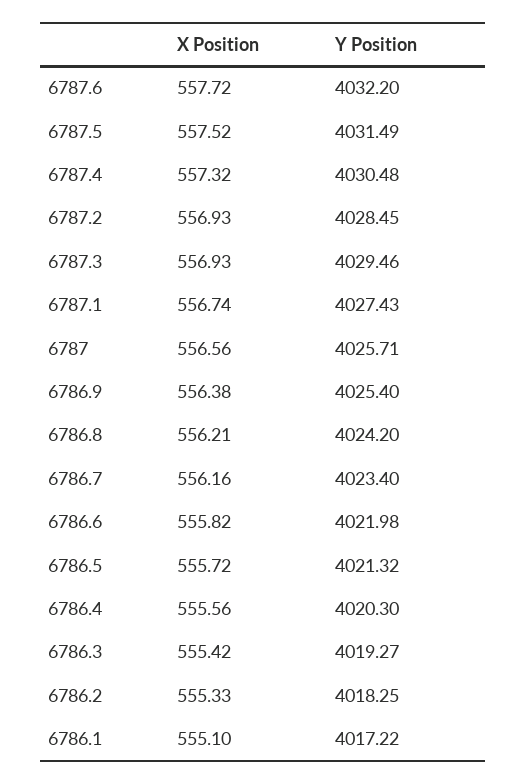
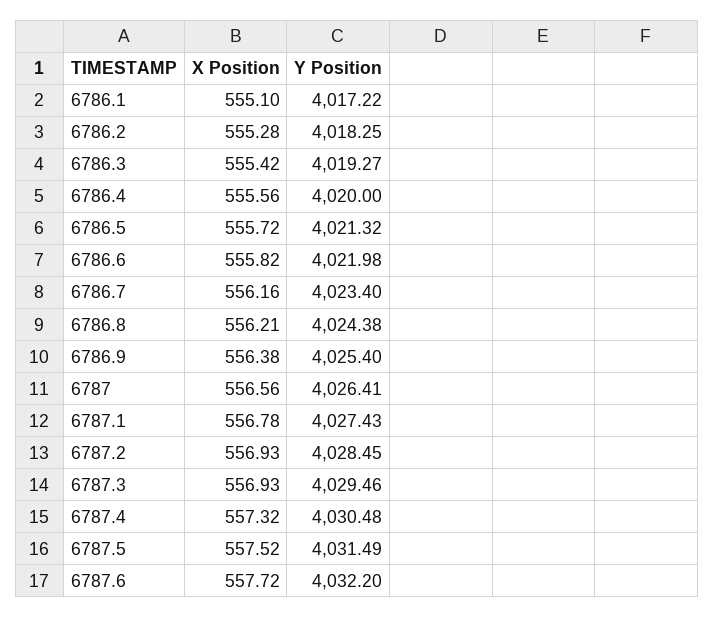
X Position, 6787.1: 556.74 -> 556.78
Y Position, 6787: 4025.71 -> 4026.41
Y Position, 6786.8: 4024.2 -> 4024.38
Y Position, 6786.4: 4020.3 -> 4020
X Position, 6786.2: 555.33 -> 555.28

